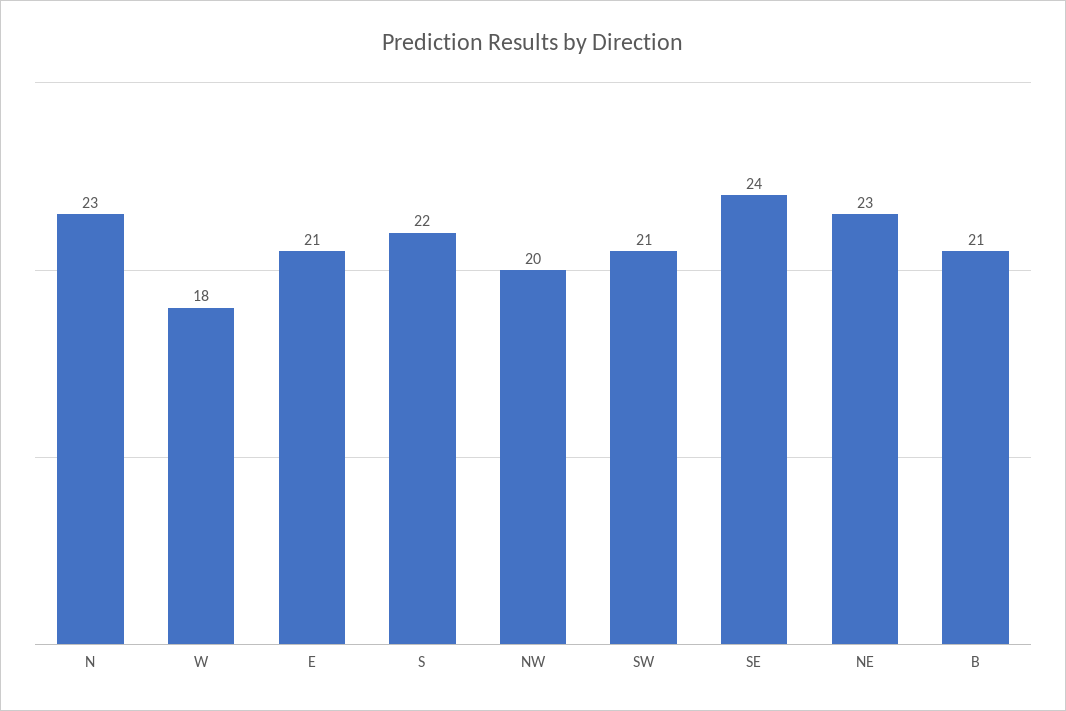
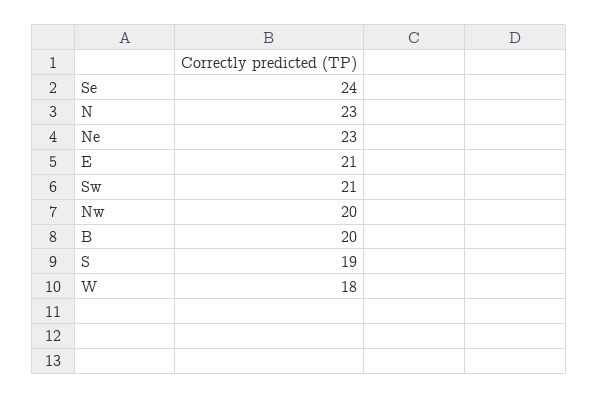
S: 22 -> 19
B: 21 -> 20

